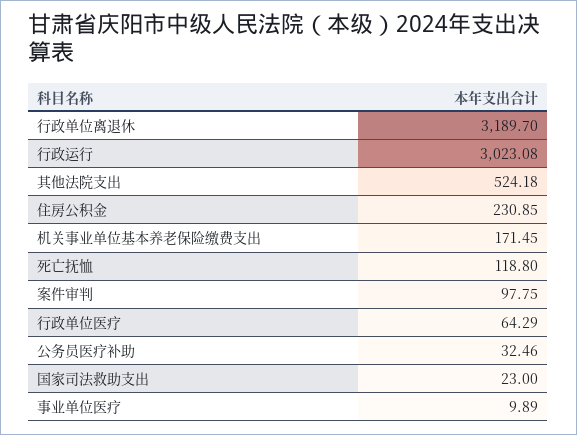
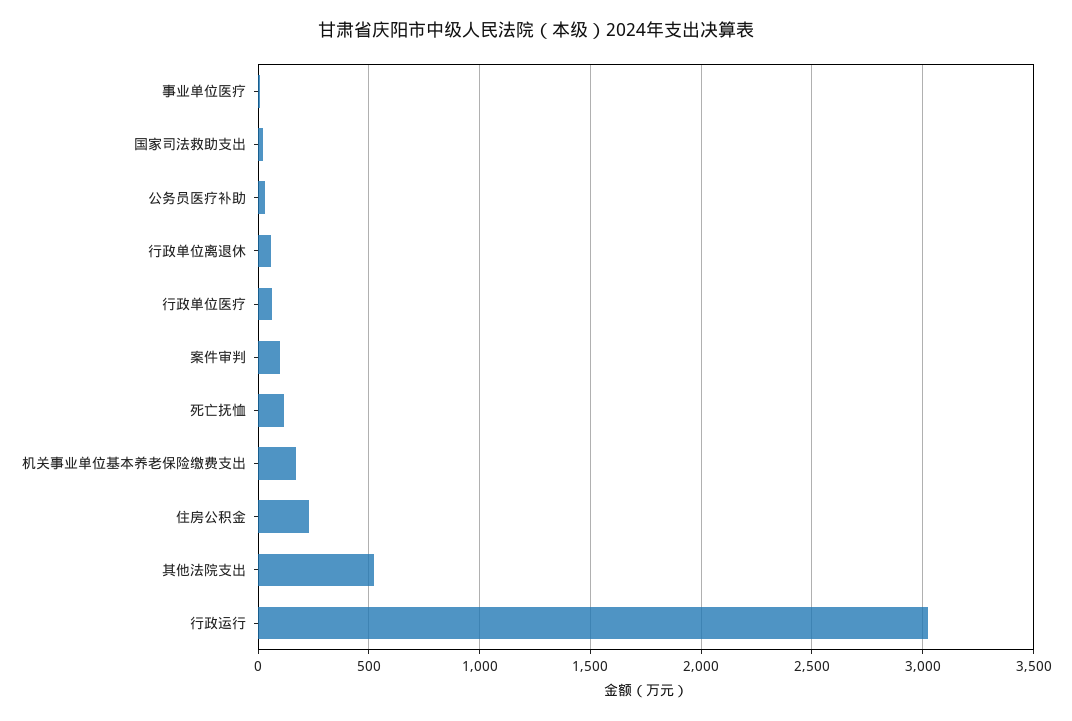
行政单位离退休: 3189.7 -> 50

